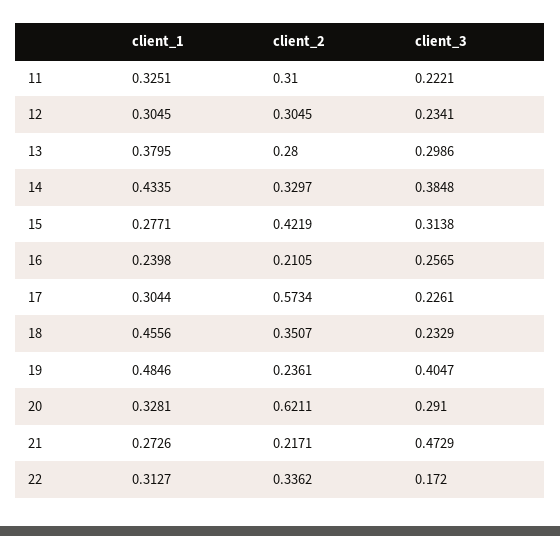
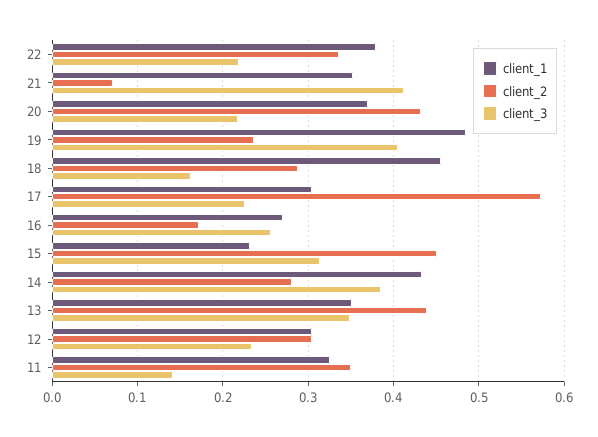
client_2, 11: 0.31 -> 0.35
client_3, 11: 0.2221 -> 0.14
client_1, 13: 0.3795 -> 0.35
client_2, 13: 0.28 -> 0.44
client_3, 13: 0.2986 -> 0.35
client_2, 14: 0.3297 -> 0.28
client_1, 15: 0.2771 -> 0.23
client_2, 15: 0.4219 -> 0.45
client_1, 16: 0.2398 -> 0.27
client_2, 16: 0.2105 -> 0.17
client_2, 18: 0.3507 -> 0.29
client_3, 18: 0.2329 -> 0.16
client_1, 20: 0.3281 -> 0.37
client_2, 20: 0.6211 -> 0.43
client_3, 20: 0.291 -> 0.22
client_1, 21: 0.2726 -> 0.35
client_2, 21: 0.2171 -> 0.07
client_3, 21: 0.4729 -> 0.41
client_1, 22: 0.3127 -> 0.38
client_3, 22: 0.172 -> 0.22

